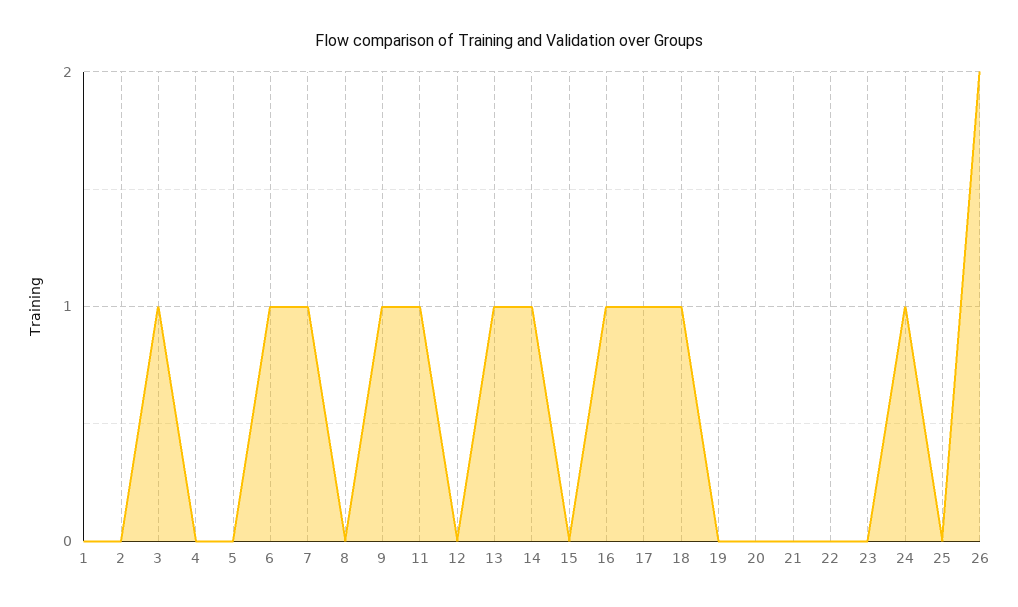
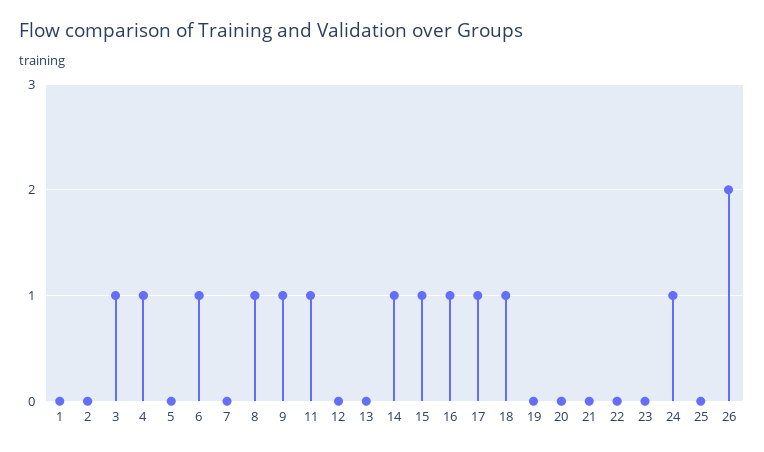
4: 0 -> 1
7: 1 -> 0
8: 0 -> 1
13: 1 -> 0
15: 0 -> 1

